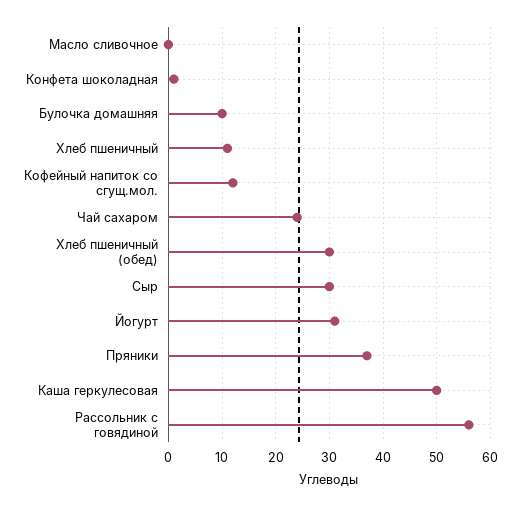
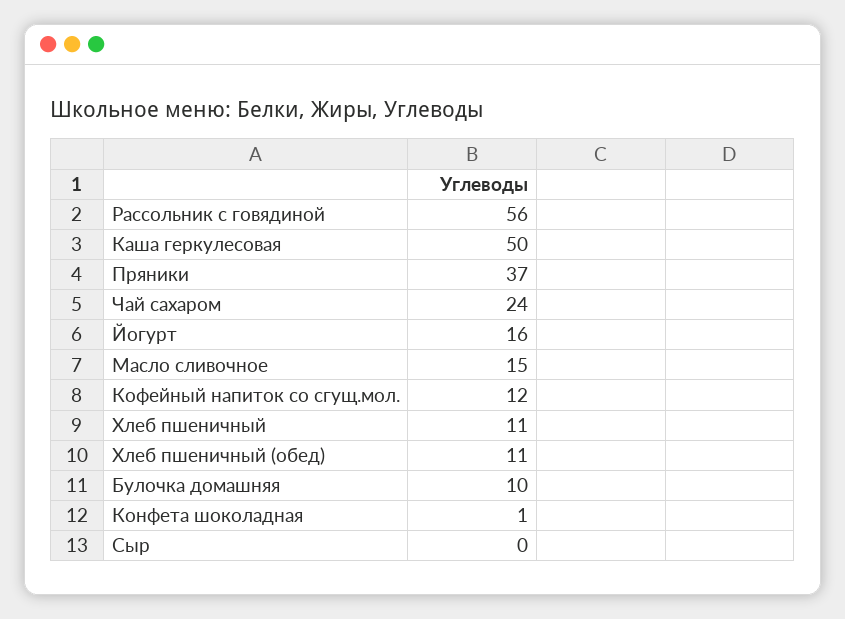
Масло сливочное: 0 -> 15
Хлеб пшеничный (обед): 30 -> 11
Сыр: 30 -> 0
Йогурт: 30 -> 16

